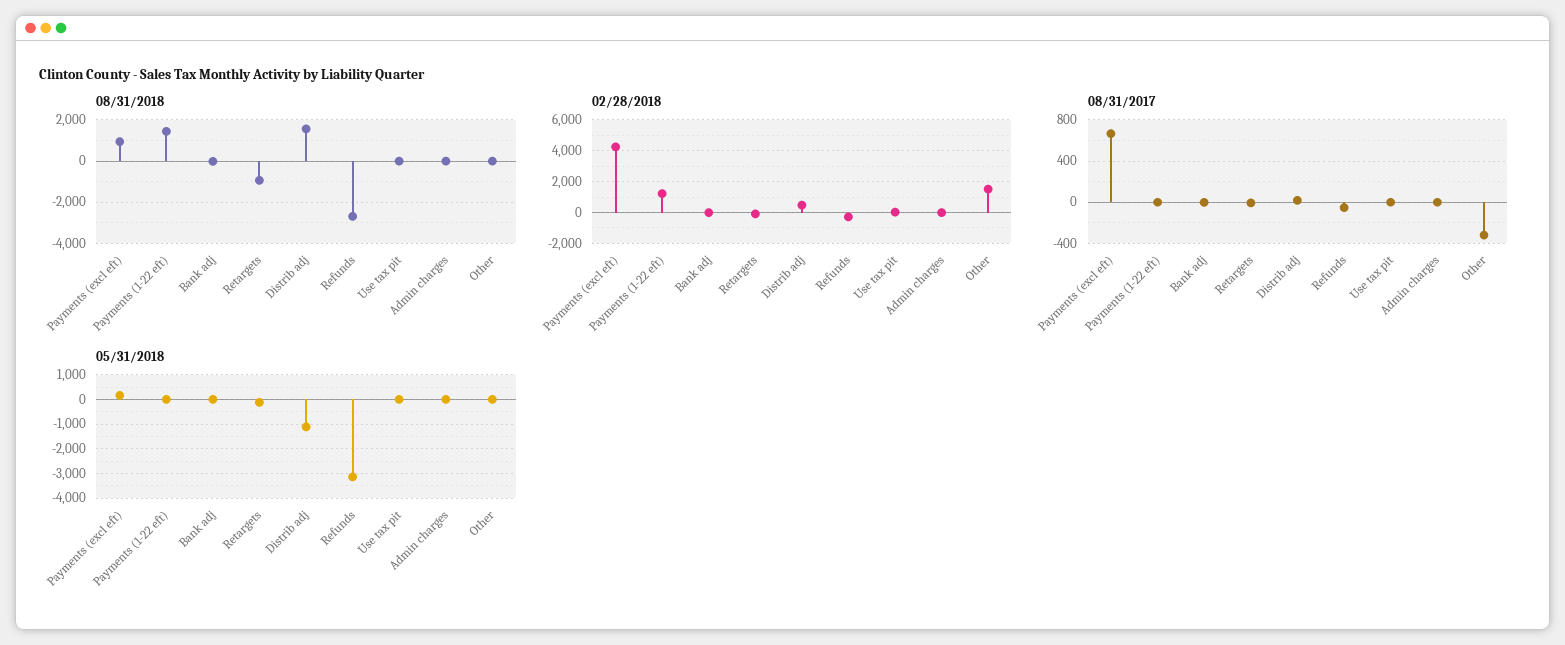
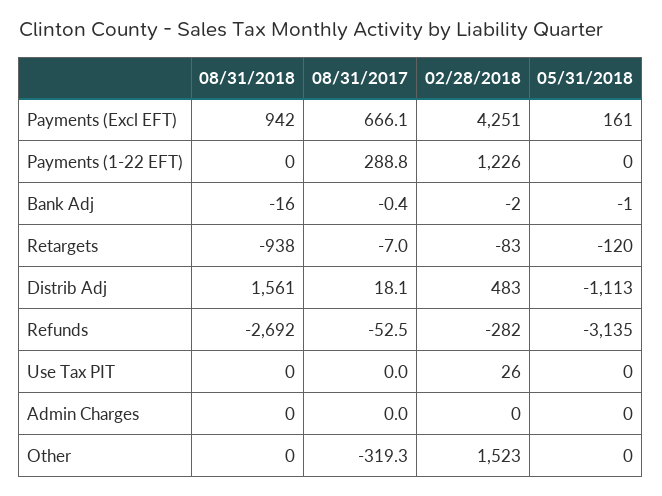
08/31/2018, Payments (1-22 eft): 1500 -> 0
08/31/2017, Payments (1-22 eft): 0 -> 288.8

